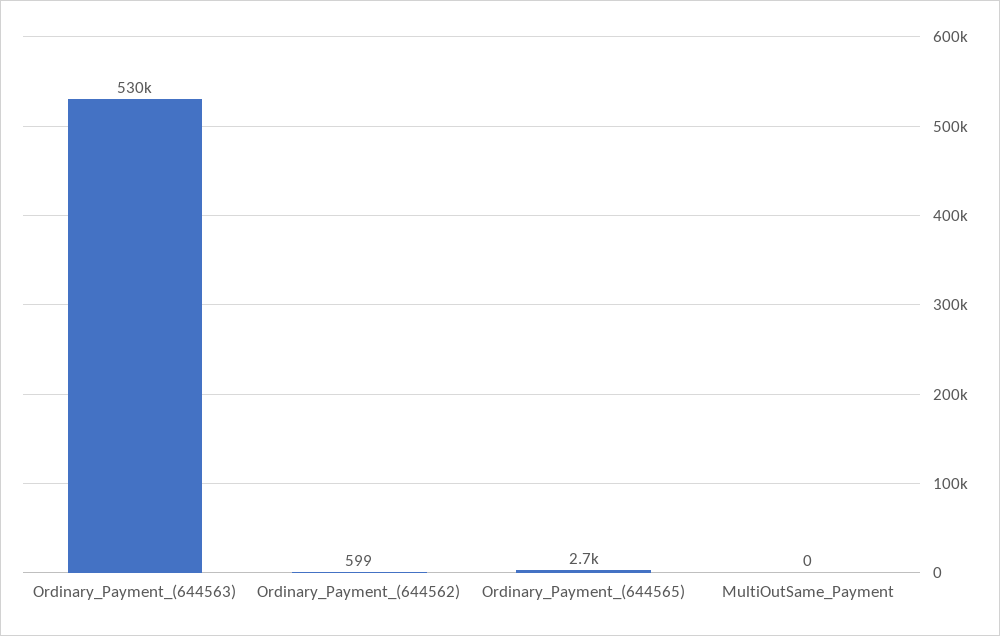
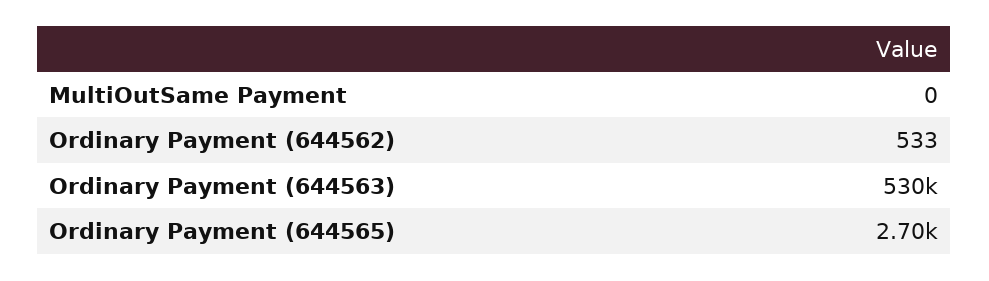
Ordinary_Payment_(644562): 599 -> 533

